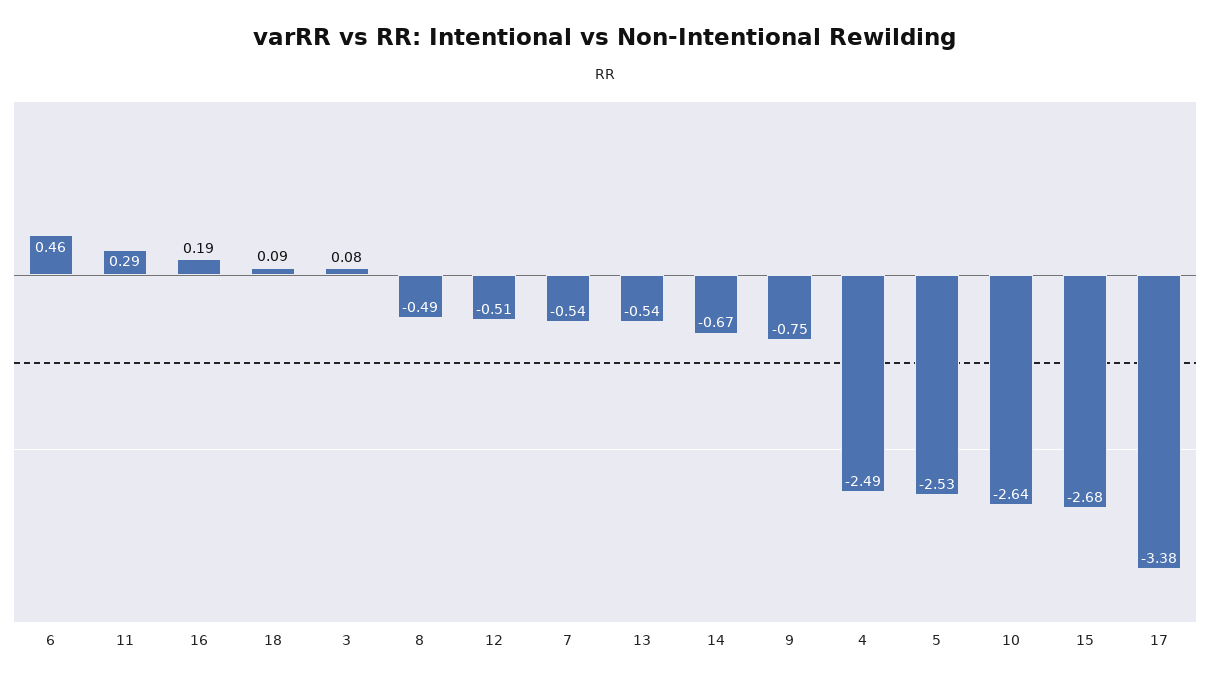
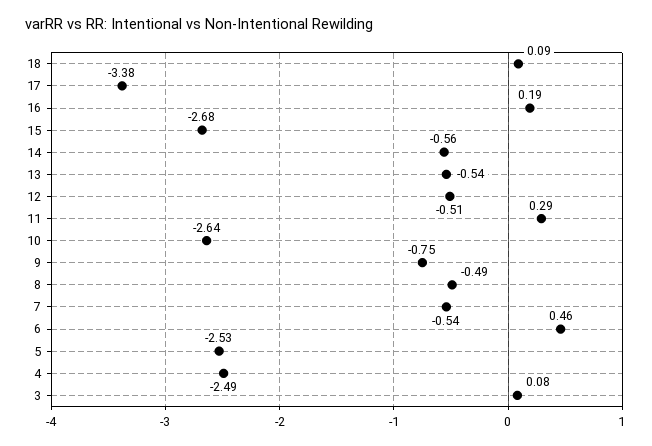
14: -0.67 -> -0.56

